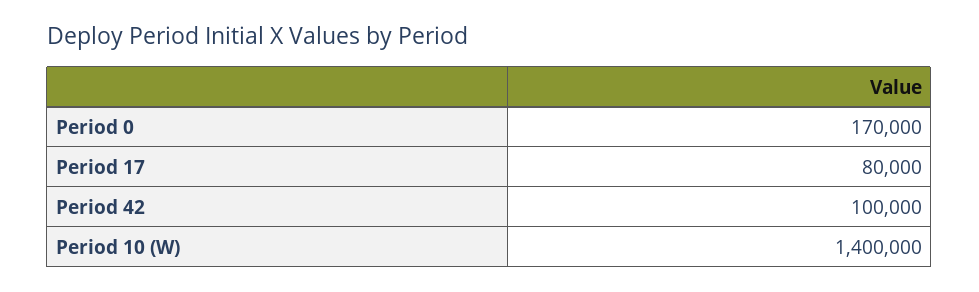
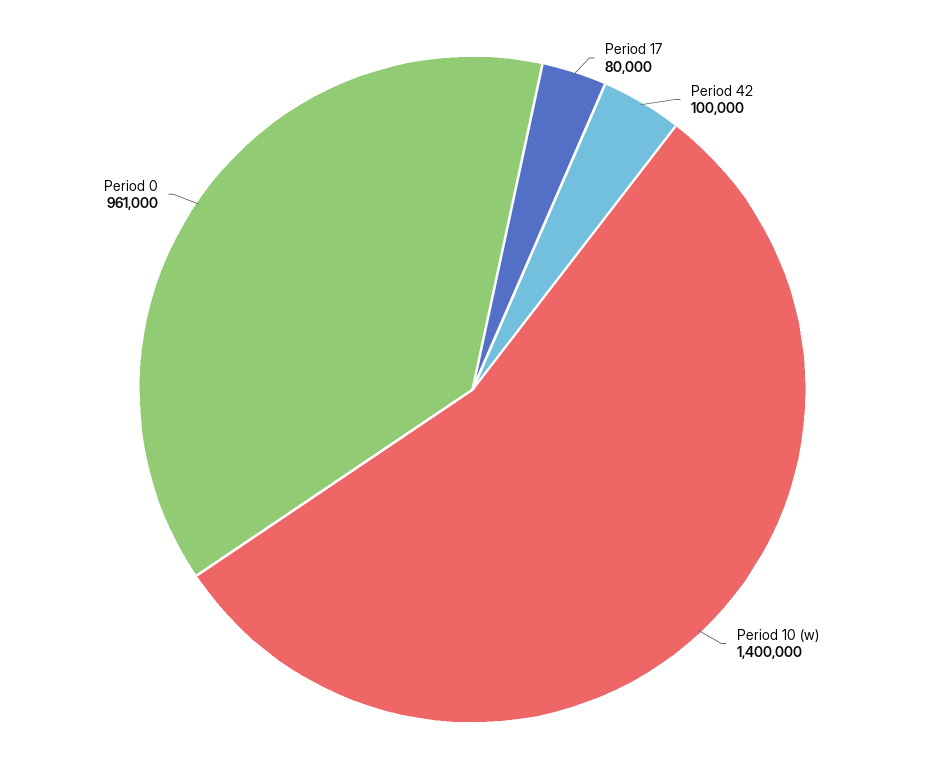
Period 0: 170000 -> 961000

